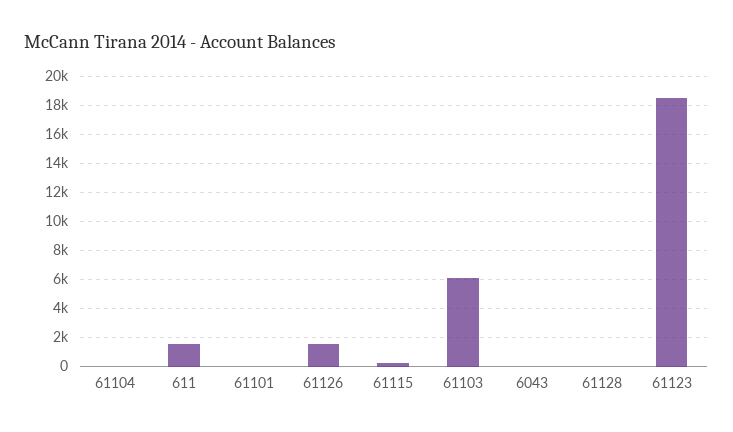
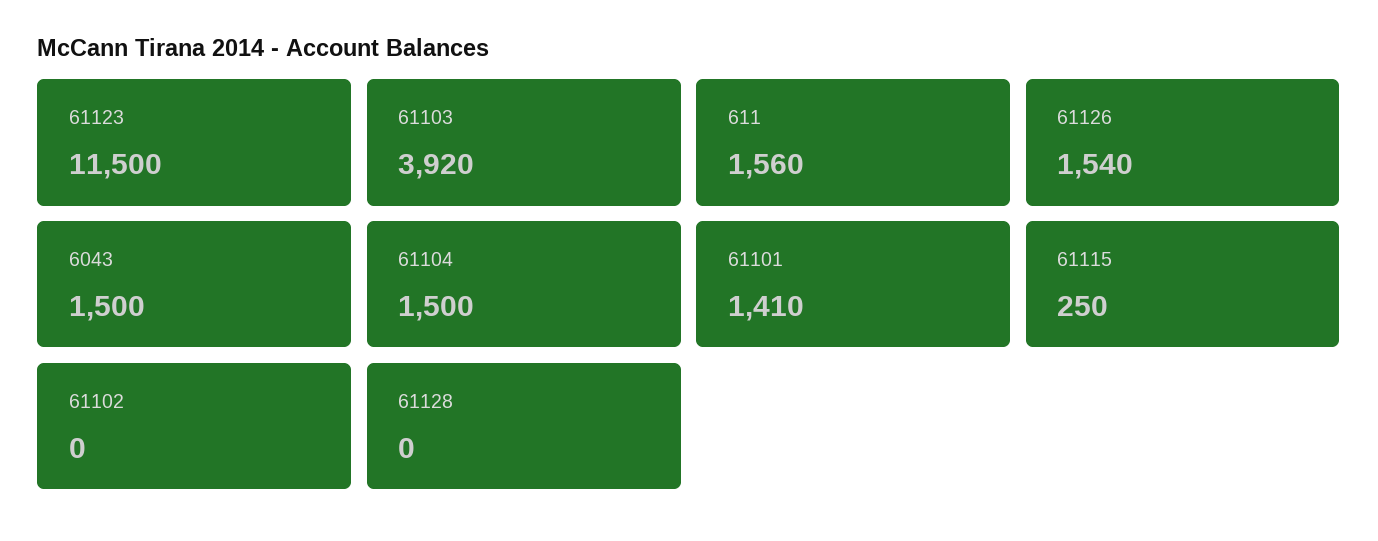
61104: 0 -> 1500
61101: 0 -> 1410
61103: 6000 -> 3920
6043: 0 -> 1500
61123: 18500 -> 11500
61102: none -> 0

